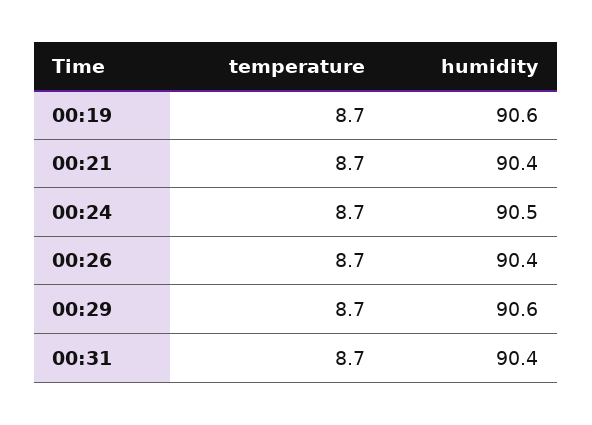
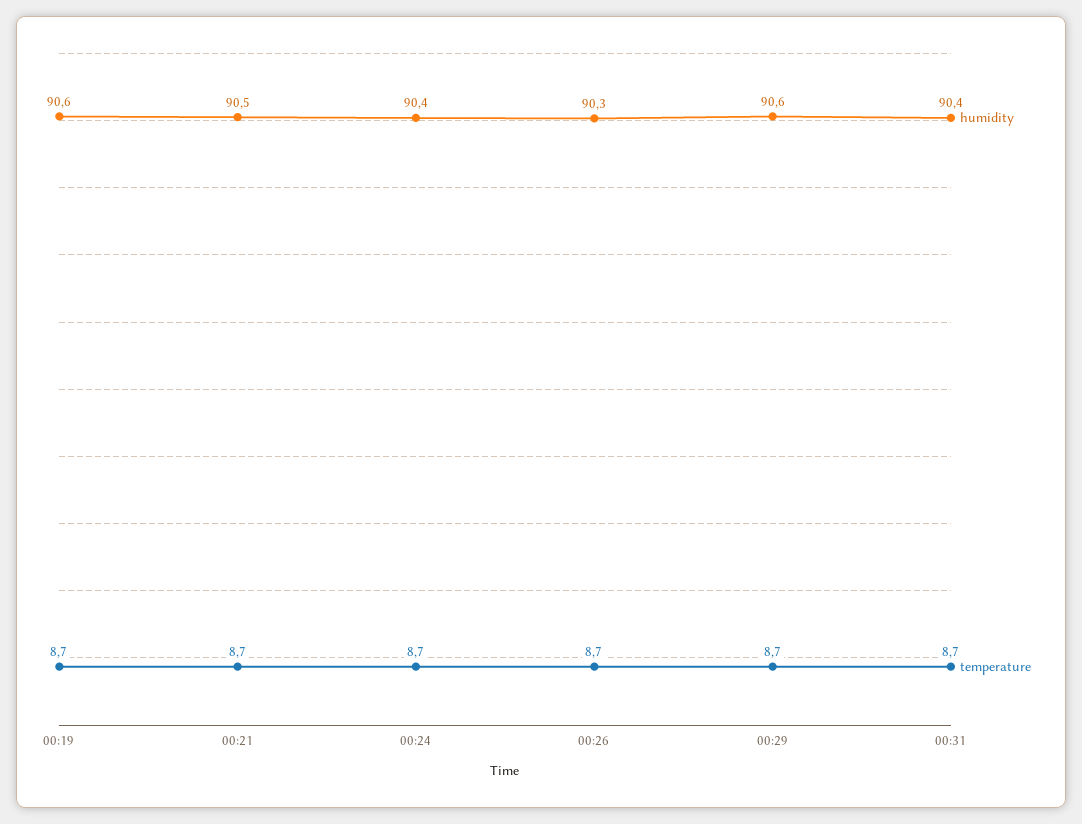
humidity, 00:21: 90.4 -> 90.5
humidity, 00:24: 90.5 -> 90.4
humidity, 00:26: 90.4 -> 90.3

